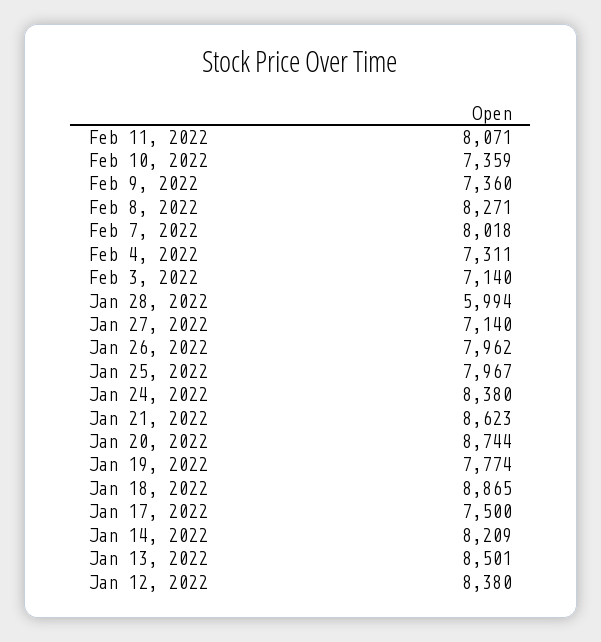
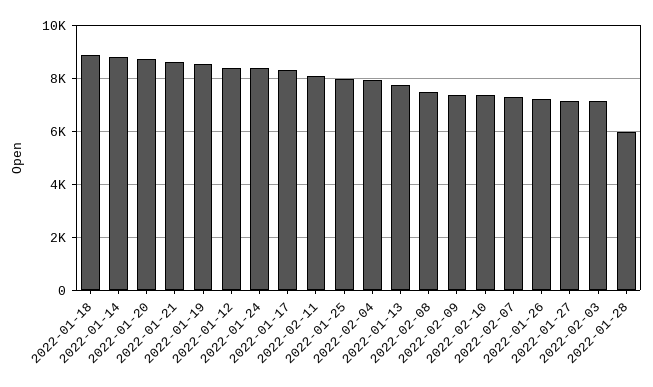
Feb 8, 2022: 8271 -> 7500
Feb 7, 2022: 8018 -> 7250
Feb 4, 2022: 7311 -> 8000
Jan 26, 2022: 7962 -> 7250
Jan 19, 2022: 7774 -> 8500
Jan 17, 2022: 7500 -> 8250
Jan 14, 2022: 8209 -> 8750
Jan 13, 2022: 8501 -> 7750

